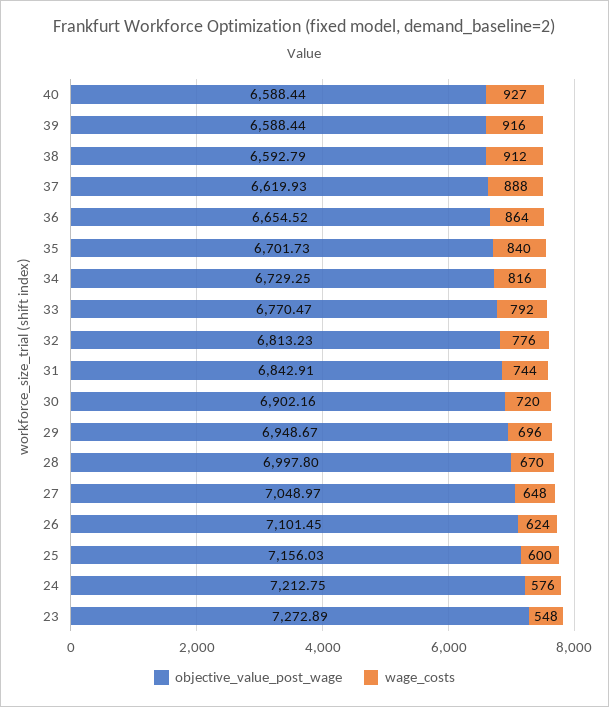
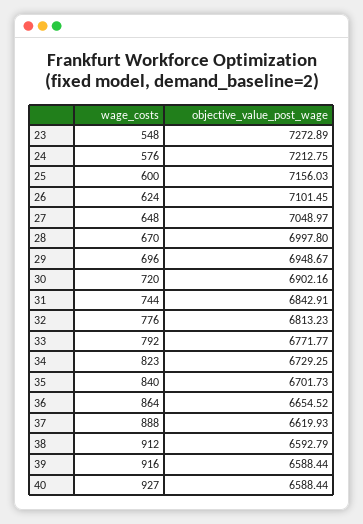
wage_costs, 34: 816 -> 823
objective_value_post_wage, 33: 6770.47 -> 6771.77

